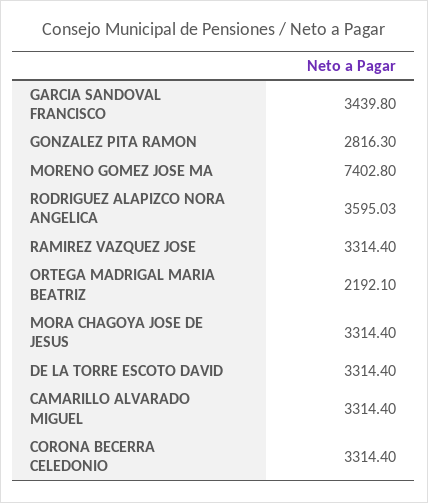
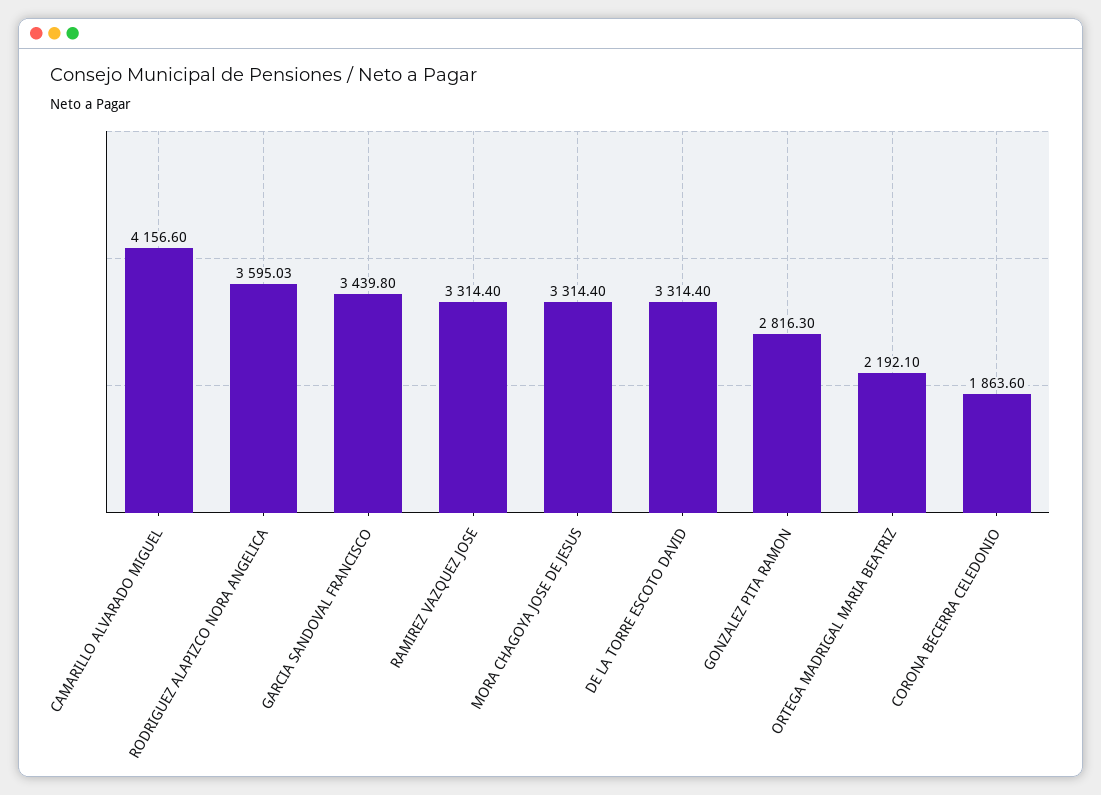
MORENO GOMEZ JOSE MA: 7402.8 -> none
CAMARILLO ALVARADO MIGUEL: 3314.4 -> 4156.6
CORONA BECERRA CELEDONIO: 3314.4 -> 1863.6

